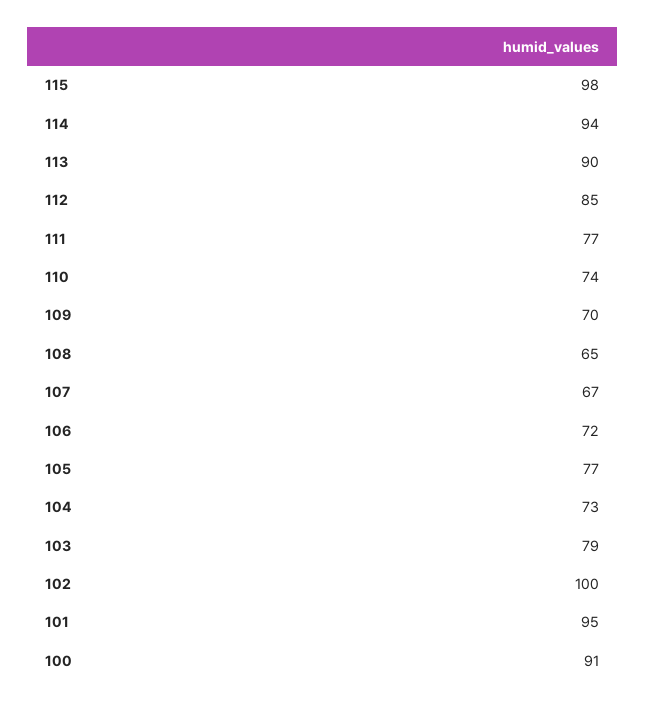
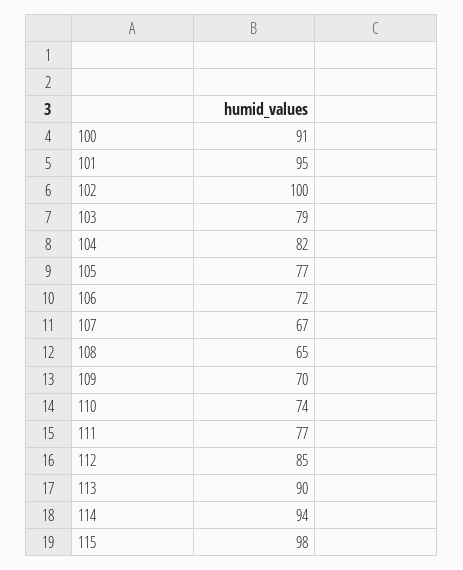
104: 73 -> 82

